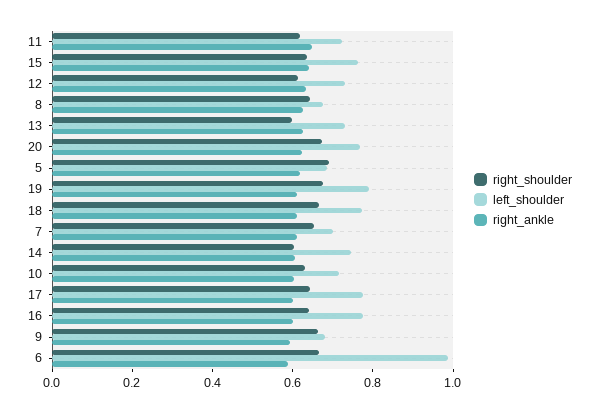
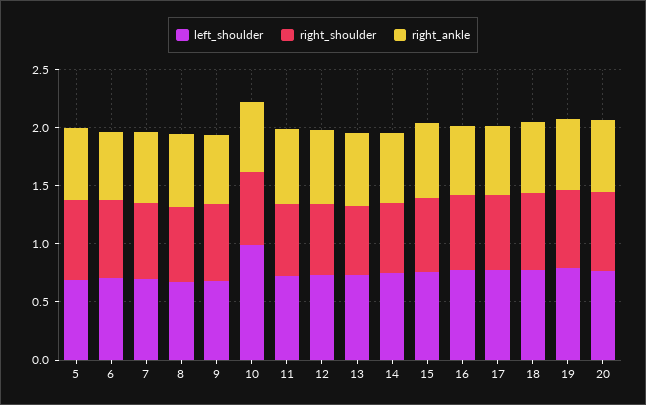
left_shoulder, 10: 0.7 -> 1
left_shoulder, 6: 1 -> 0.7

